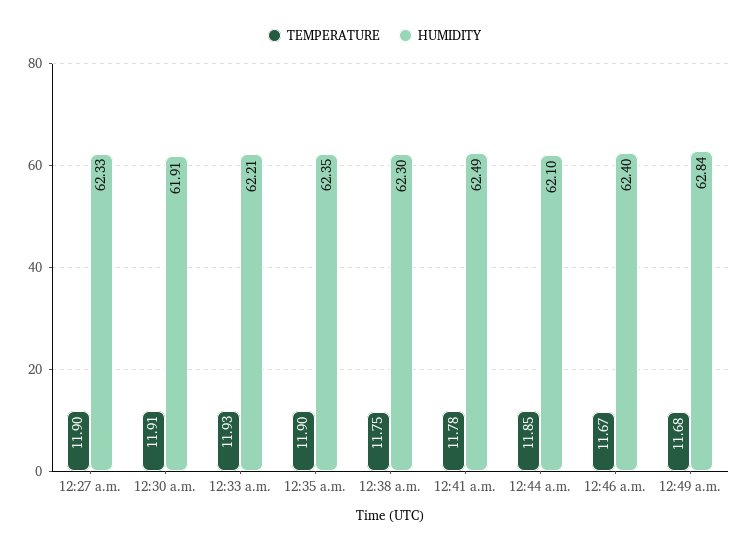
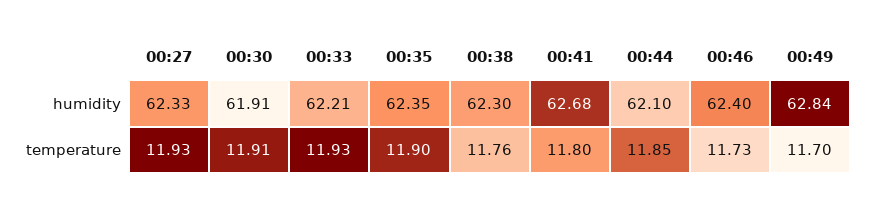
TEMPERATURE, 12:27 a.m.: 11.9 -> 11.93
TEMPERATURE, 12:38 a.m.: 11.75 -> 11.76
TEMPERATURE, 12:41 a.m.: 11.78 -> 11.8
HUMIDITY, 12:41 a.m.: 62.49 -> 62.68
TEMPERATURE, 12:46 a.m.: 11.67 -> 11.73
TEMPERATURE, 12:49 a.m.: 11.68 -> 11.7

